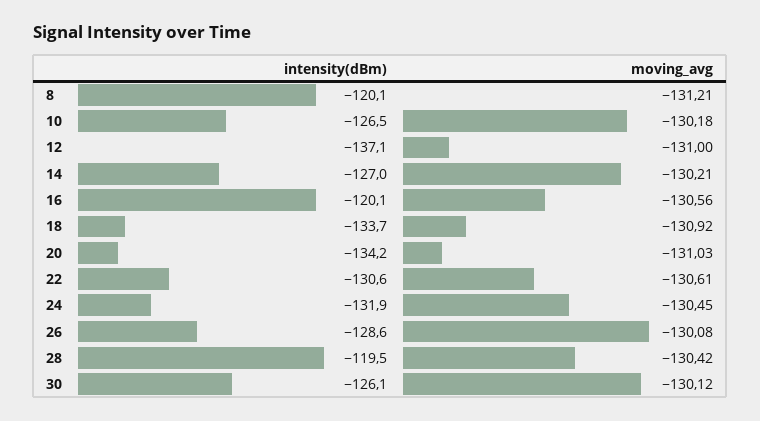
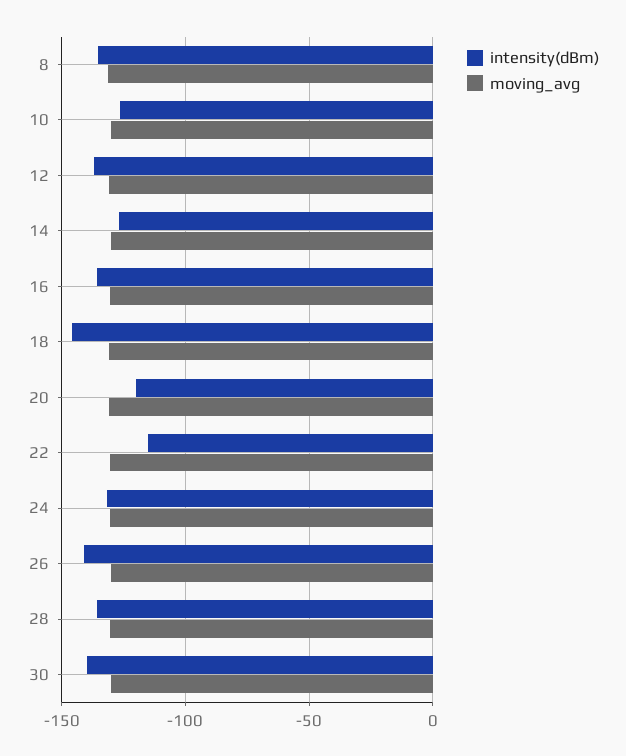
intensity(dBm), 8: -120.1 -> -135
intensity(dBm), 16: -120.1 -> -135
intensity(dBm), 18: -133.7 -> -145
intensity(dBm), 20: -134.2 -> -120
intensity(dBm), 22: -130.6 -> -115
intensity(dBm), 26: -128.6 -> -140
intensity(dBm), 28: -119.5 -> -135
intensity(dBm), 30: -126.1 -> -140

